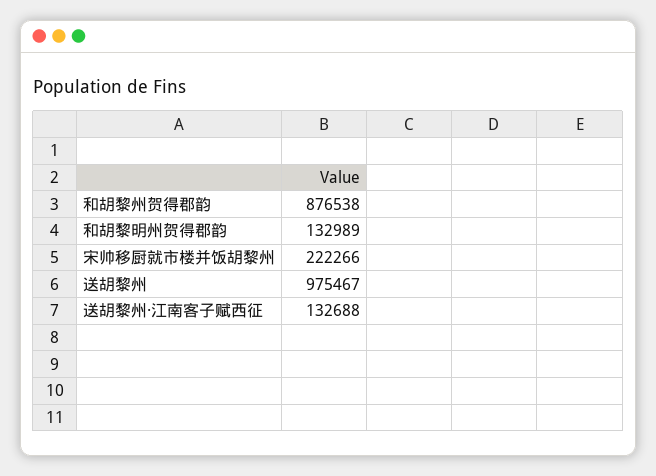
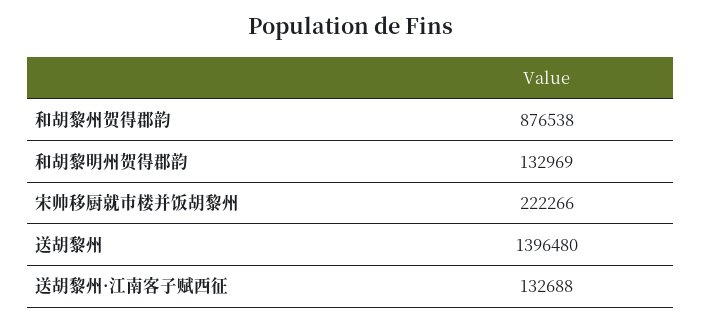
和胡黎明州贺得郡韵: 132989 -> 132969
送胡黎州: 975467 -> 1396480

